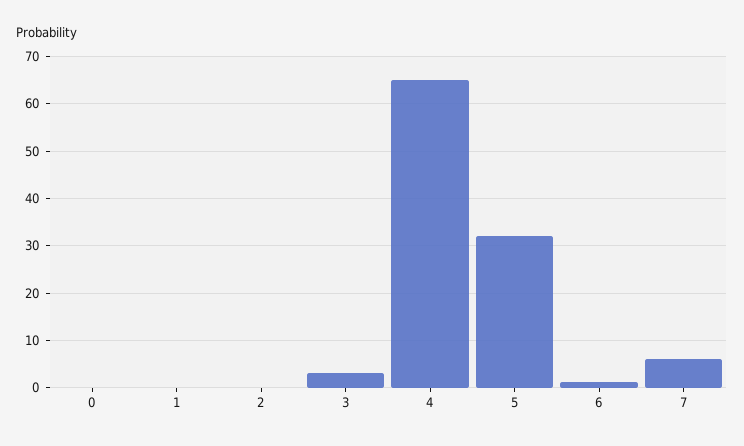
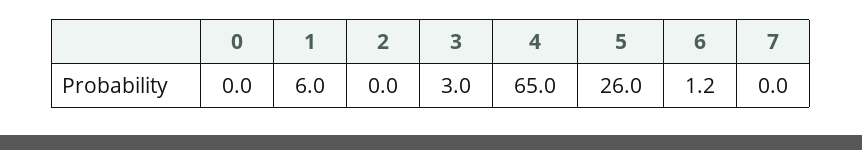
1: 0 -> 6
5: 32 -> 26
7: 6 -> 0

